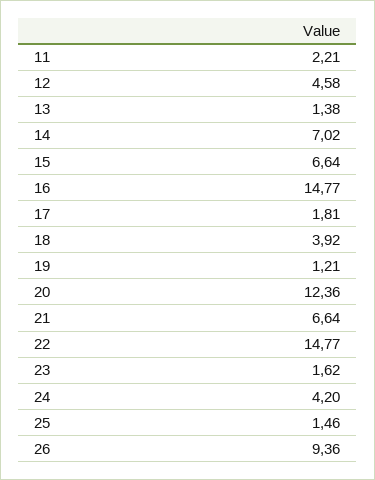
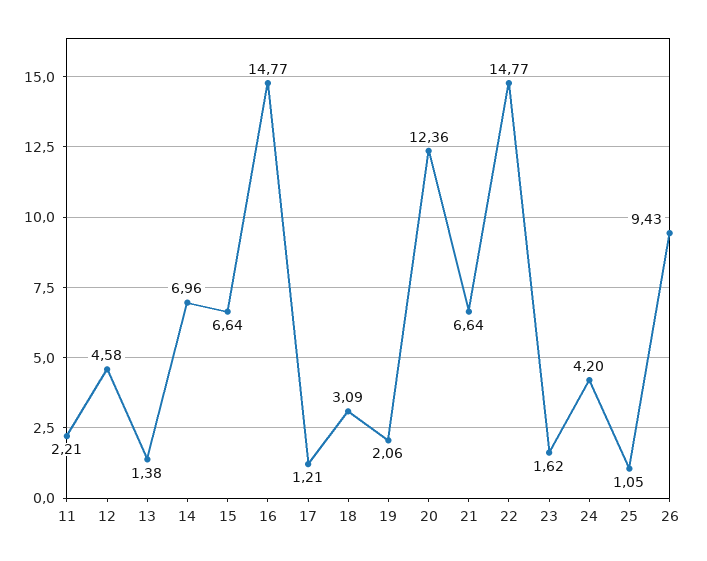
14: 7.02 -> 6.96
17: 1.81 -> 1.21
18: 3.92 -> 3.09
19: 1.21 -> 2.06
25: 1.46 -> 1.05
26: 9.36 -> 9.43

